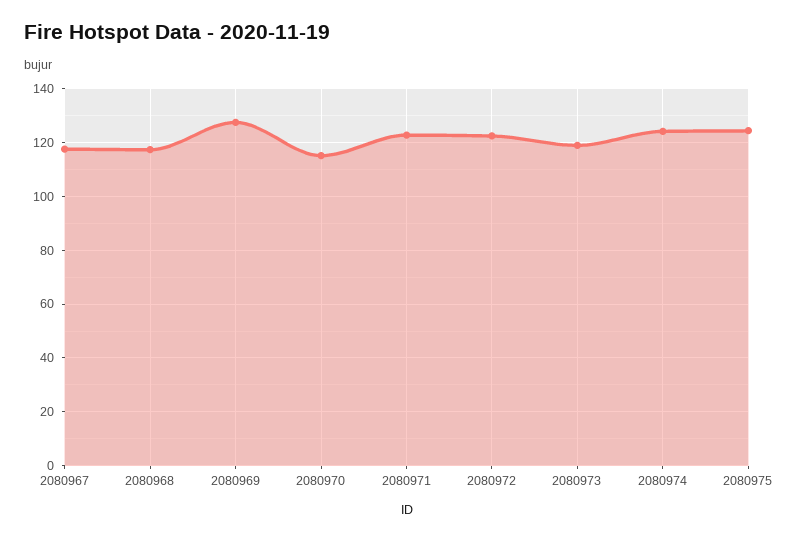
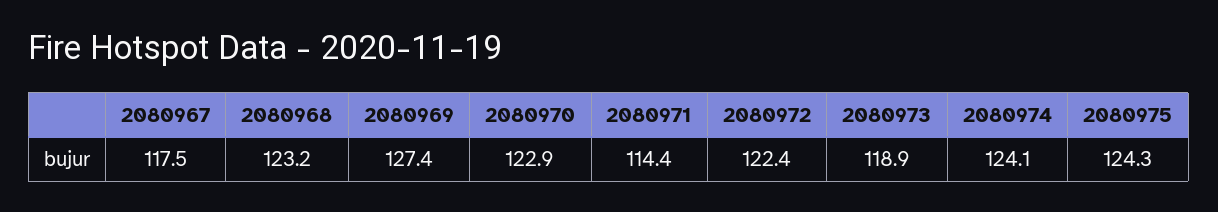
2080968: 117.5 -> 123.2
2080970: 115 -> 122.9
2080971: 122.5 -> 114.4

